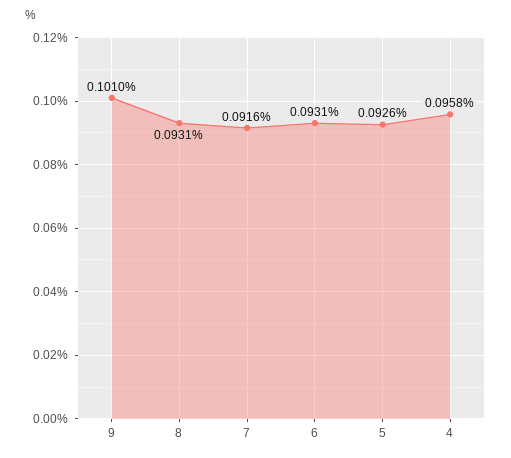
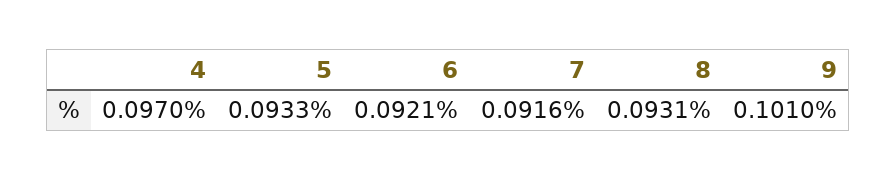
6: 0.0931 -> 0.0921
5: 0.0926 -> 0.0933
4: 0.0958 -> 0.097

